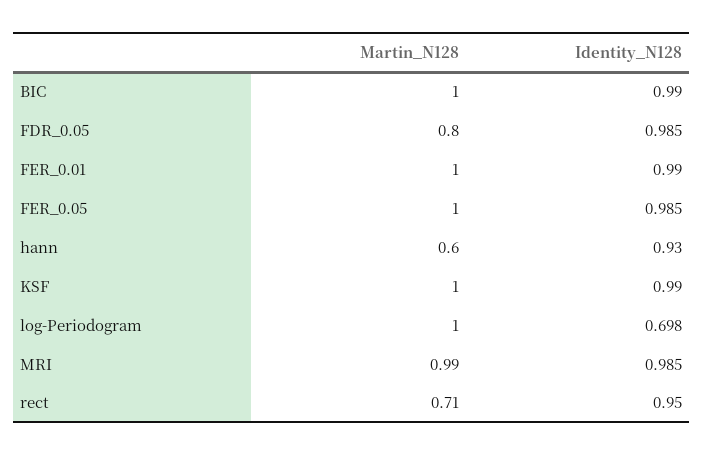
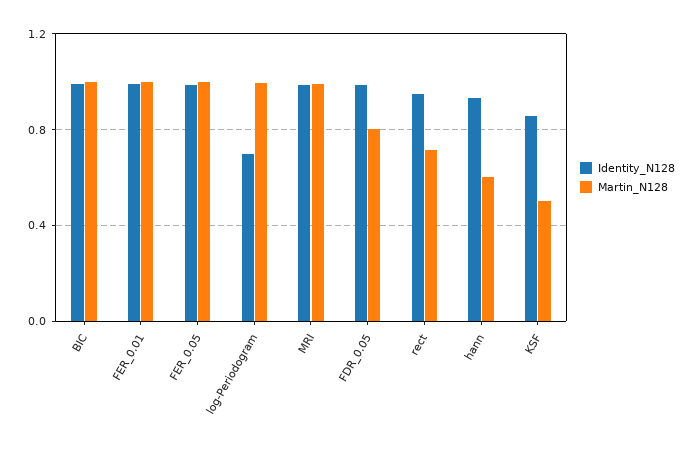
Martin_N128, KSF: 1 -> 0.5
Identity_N128, KSF: 0.99 -> 0.85

